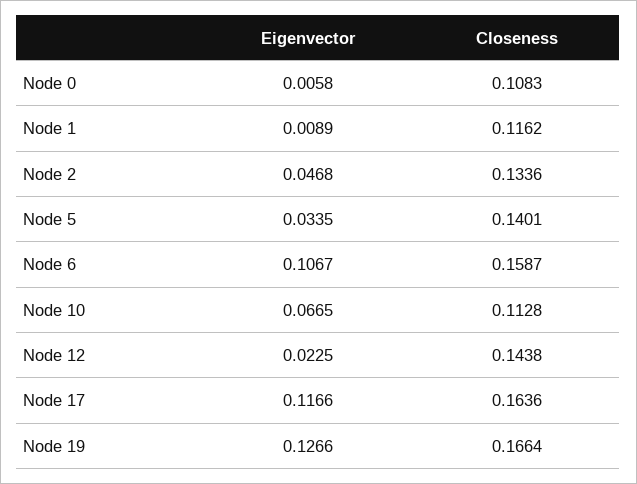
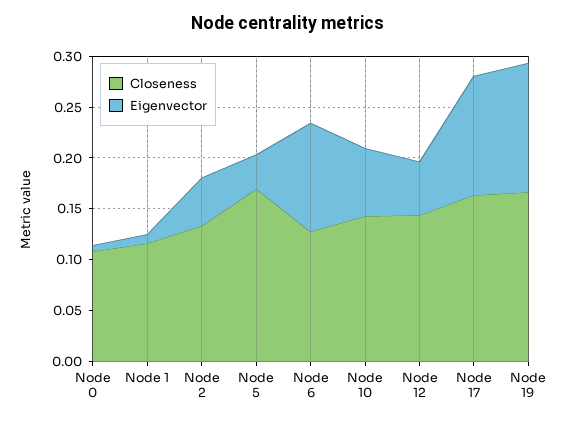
Closeness, Node 5: 0.1401 -> 0.17
Closeness, Node 6: 0.1587 -> 0.13
Closeness, Node 10: 0.1128 -> 0.14
Eigenvector, Node 12: 0.0225 -> 0.05

